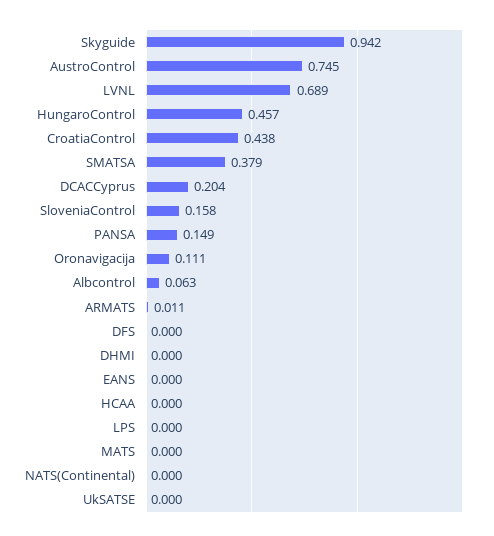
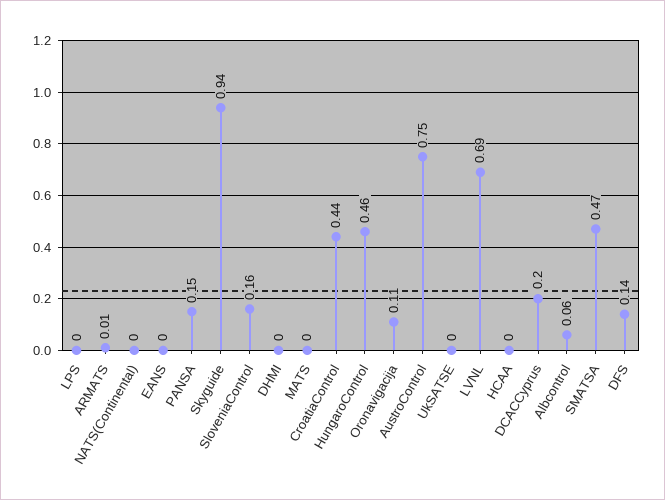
SMATSA: 0.379 -> 0.47
DFS: 0 -> 0.14

